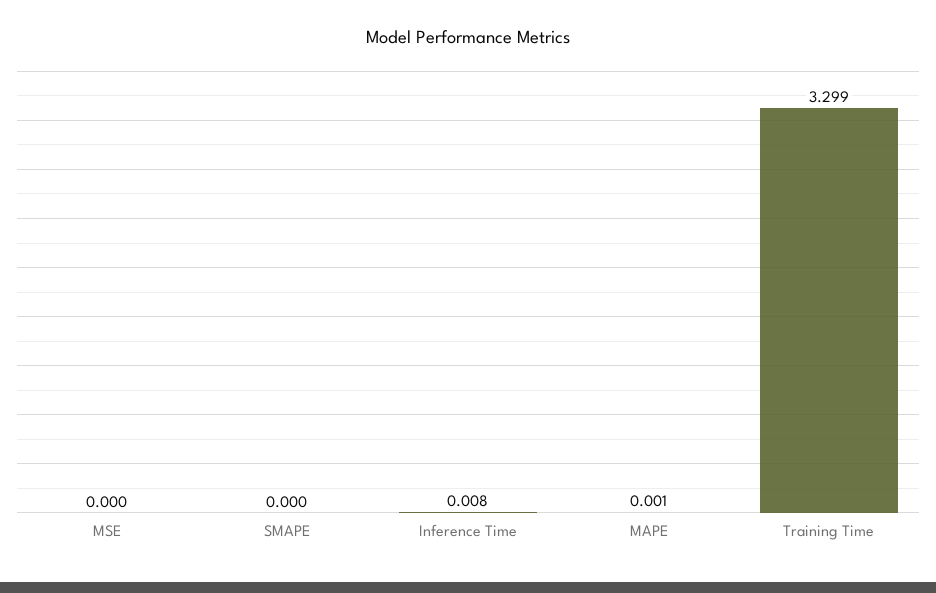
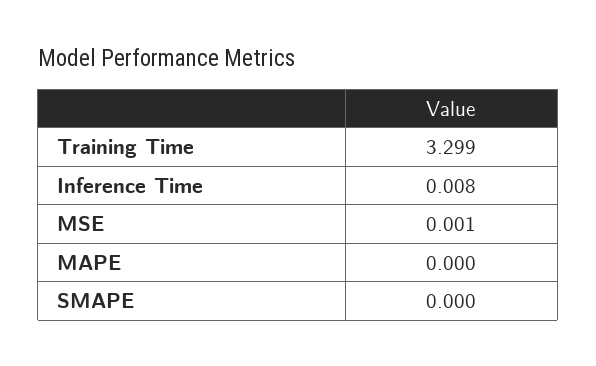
MSE: 0 -> 0.001
MAPE: 0.001 -> 0

